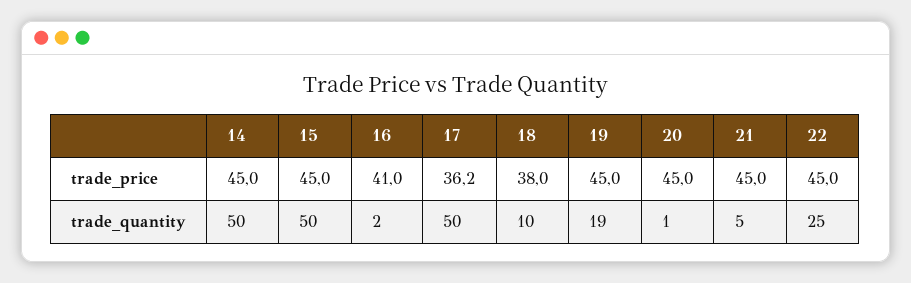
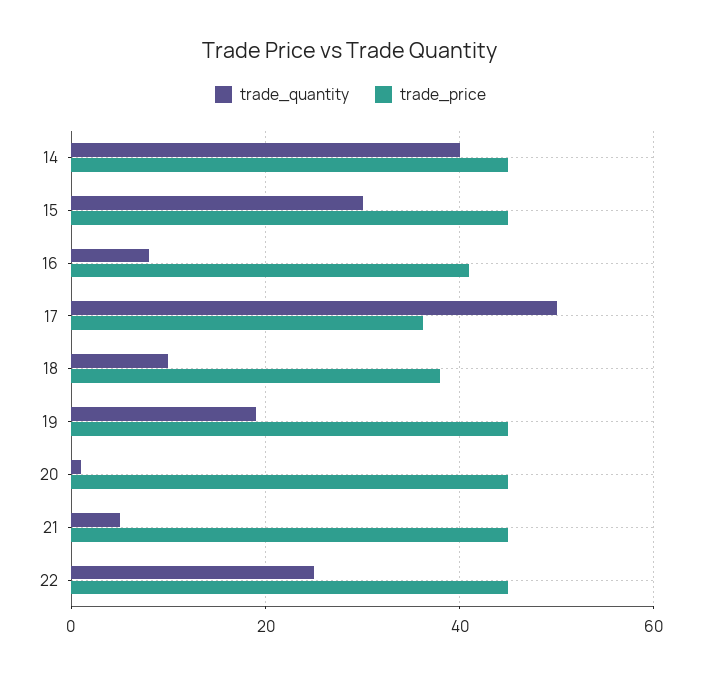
trade_quantity, 14: 50 -> 40
trade_quantity, 15: 50 -> 30
trade_quantity, 16: 2 -> 8

